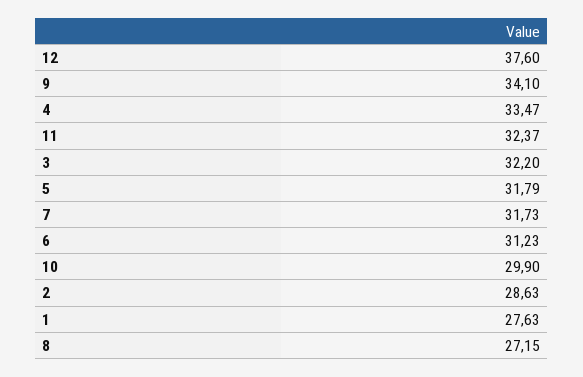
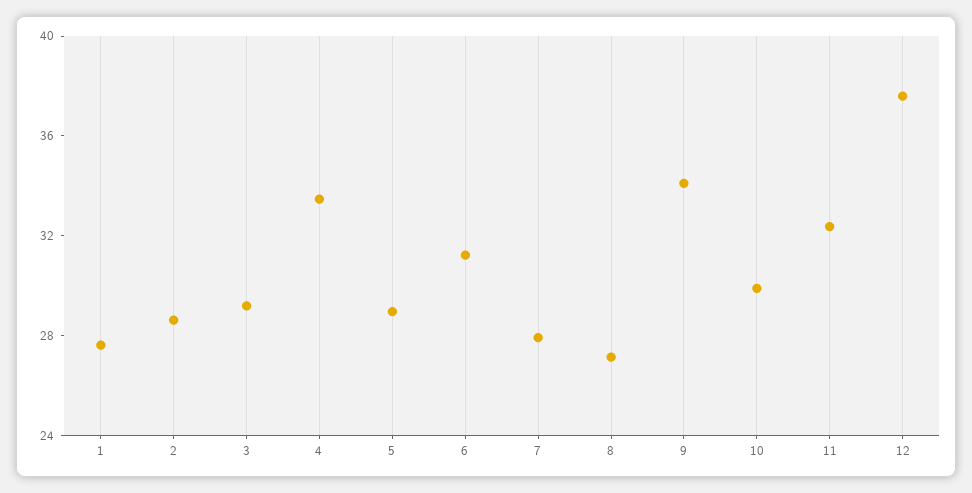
3: 32.2 -> 29
5: 31.79 -> 29
7: 31.73 -> 28

